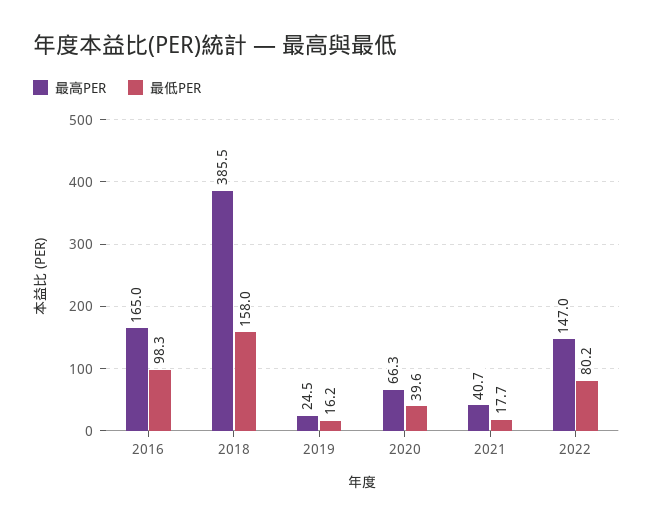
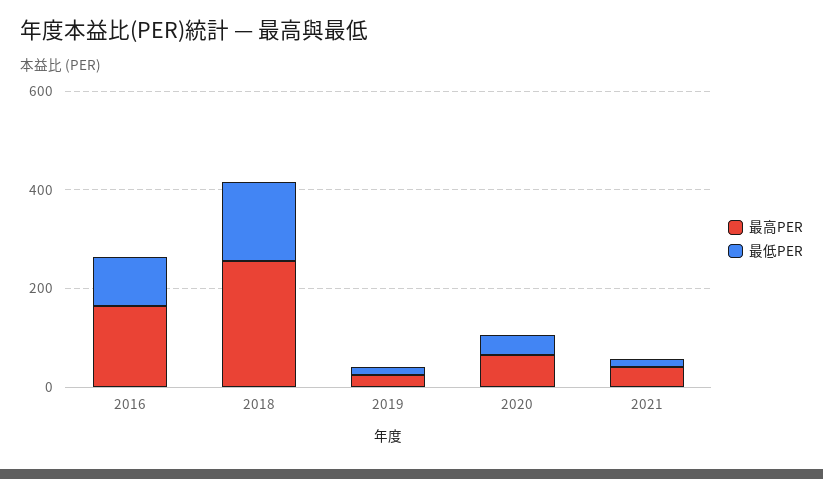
最高PER, 2018: 385.5 -> 250
最高PER, 2022: 147 -> none
最低PER, 2022: 80.2 -> none

